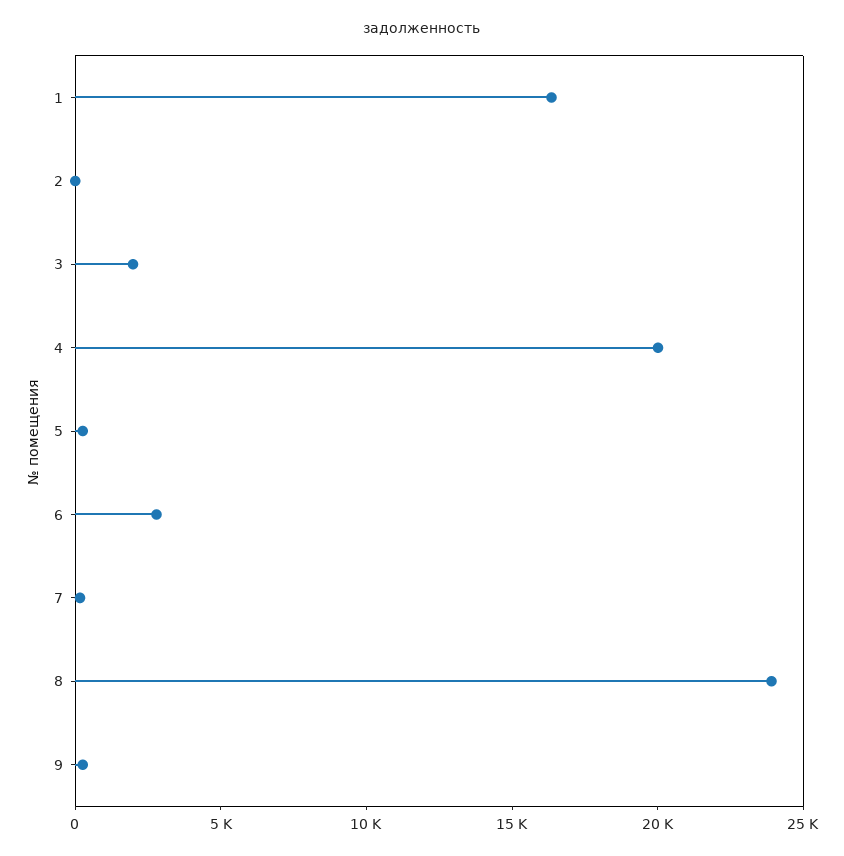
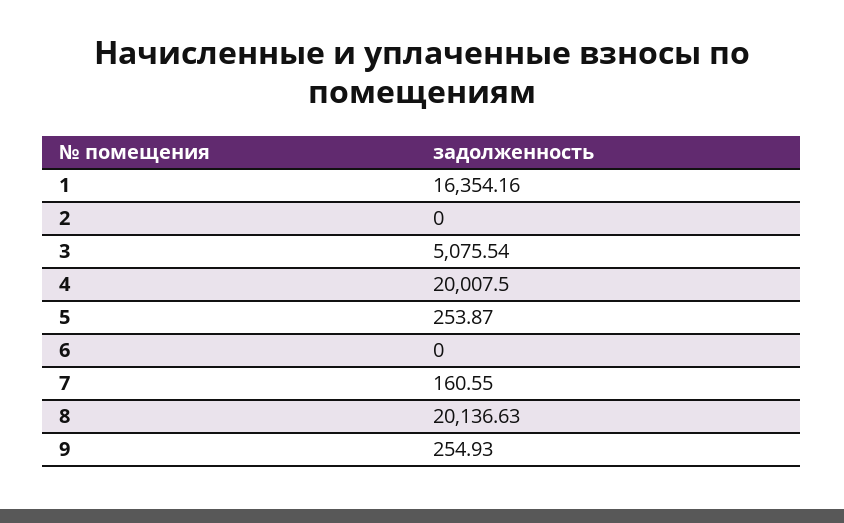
3: 2000 -> 5075.54
6: 3000 -> 0
8: 24000 -> 20136.63

